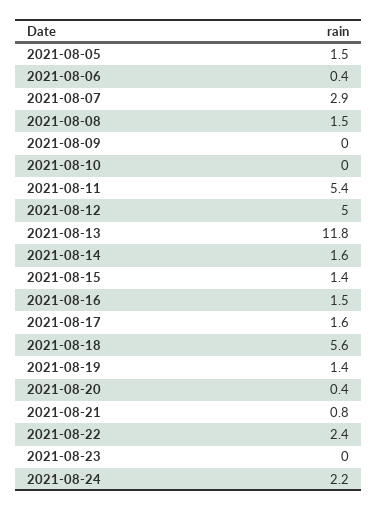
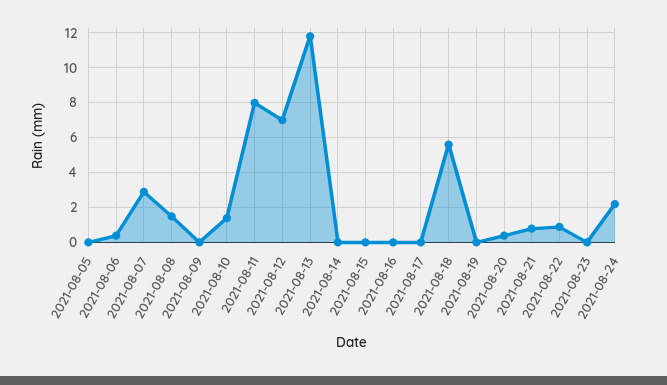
2021-08-05: 1.5 -> 0
2021-08-10: 0 -> 1.5
2021-08-11: 5.4 -> 8
2021-08-12: 5 -> 7
2021-08-14: 1.6 -> 0
2021-08-15: 1.4 -> 0
2021-08-16: 1.5 -> 0
2021-08-17: 1.6 -> 0
2021-08-19: 1.4 -> 0
2021-08-22: 2.4 -> 1

